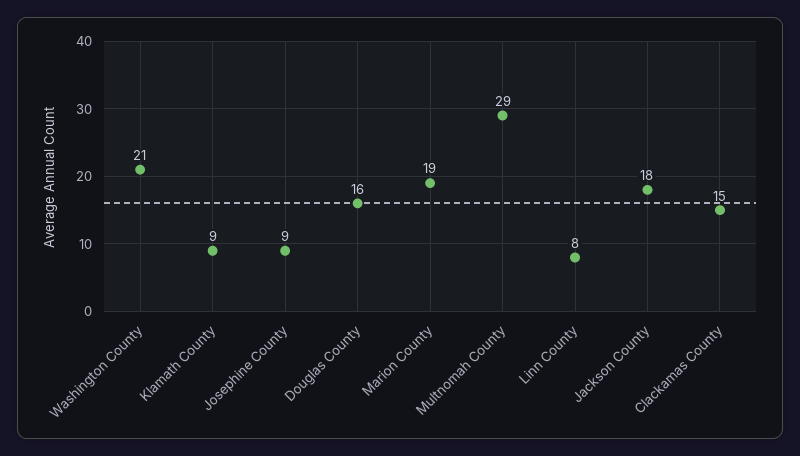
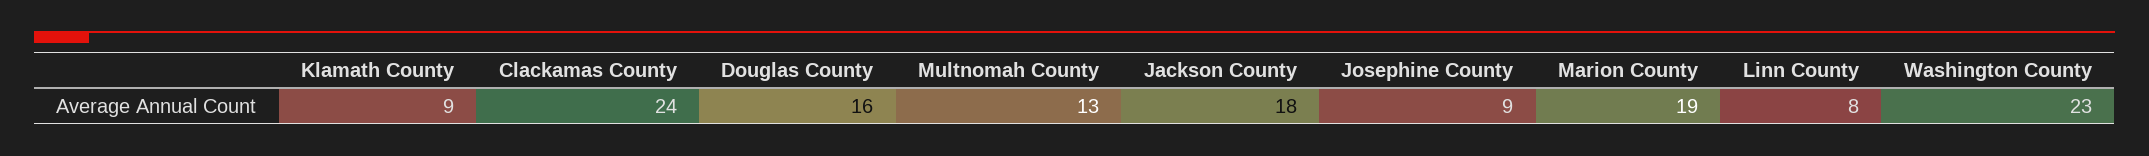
Washington County: 21 -> 23
Multnomah County: 29 -> 13
Clackamas County: 15 -> 24

